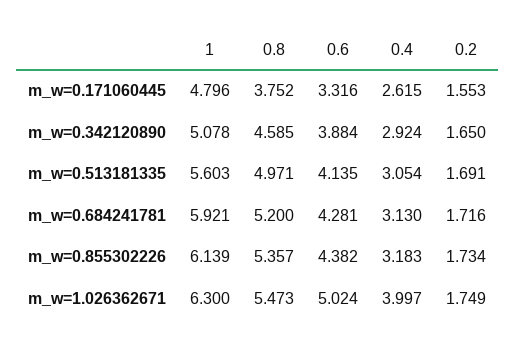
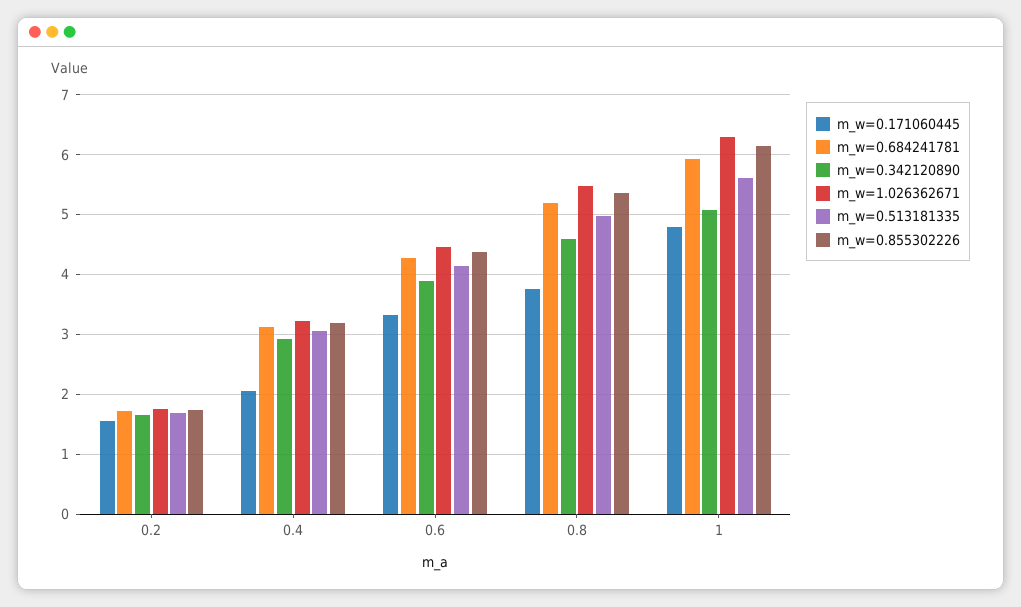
m_w=0.171060445, 0.4: 2.615 -> 2
m_w=1.026362671, 0.6: 5.024 -> 4.4
m_w=1.026362671, 0.4: 3.997 -> 3.2

